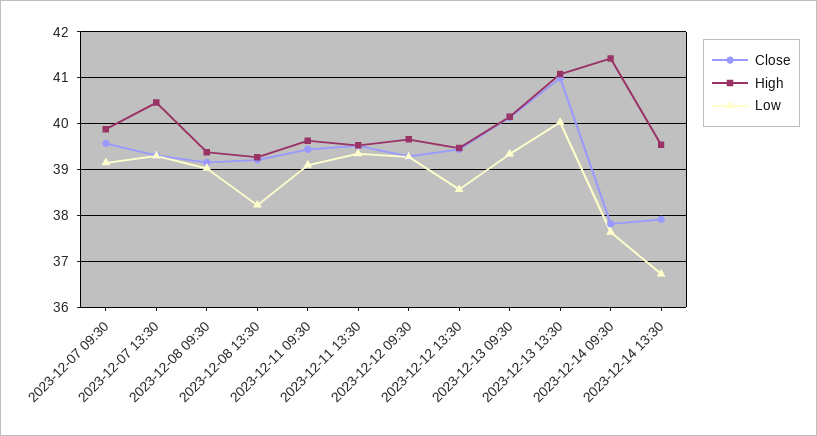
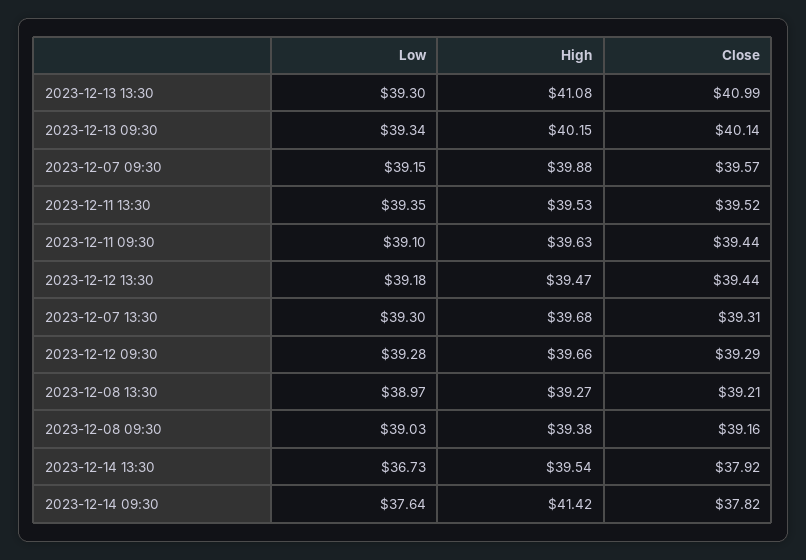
High, 2023-12-07 13:30: 40.4 -> 39.68
Low, 2023-12-08 13:30: 38.2 -> 38.97
Low, 2023-12-12 13:30: 38.6 -> 39.18
Low, 2023-12-13 13:30: 40 -> 39.3

